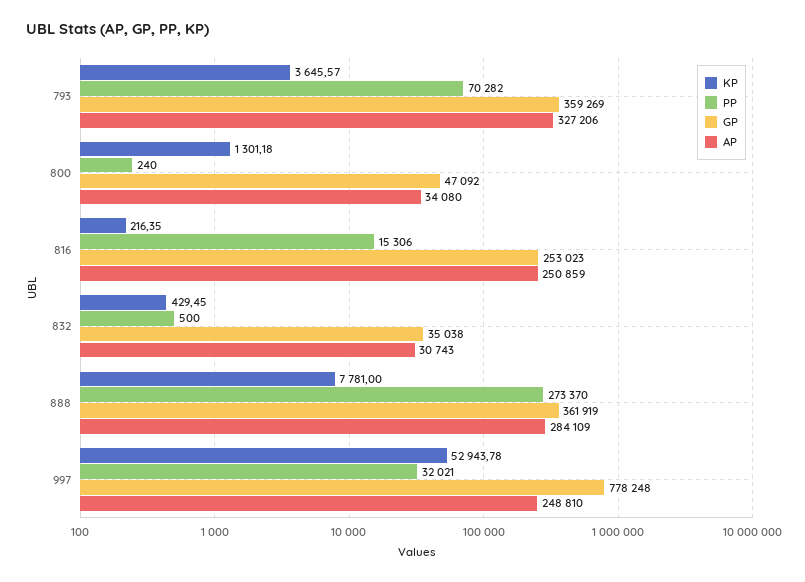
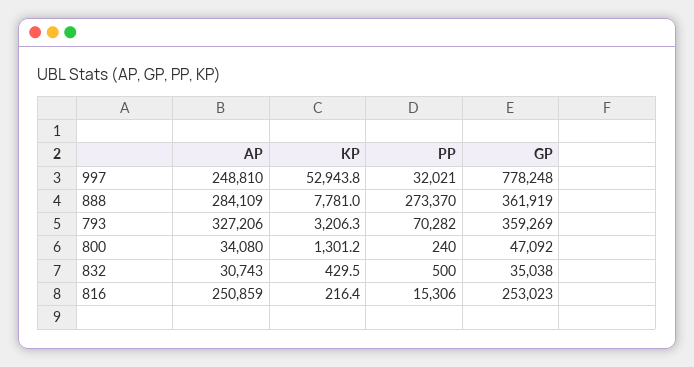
KP, 793: 3645.57 -> 3206.3

